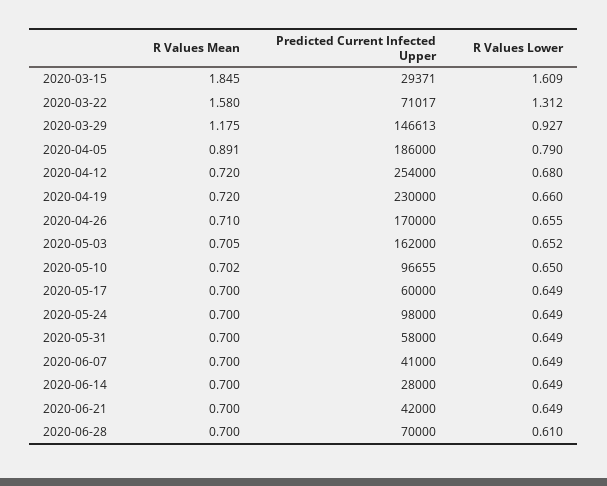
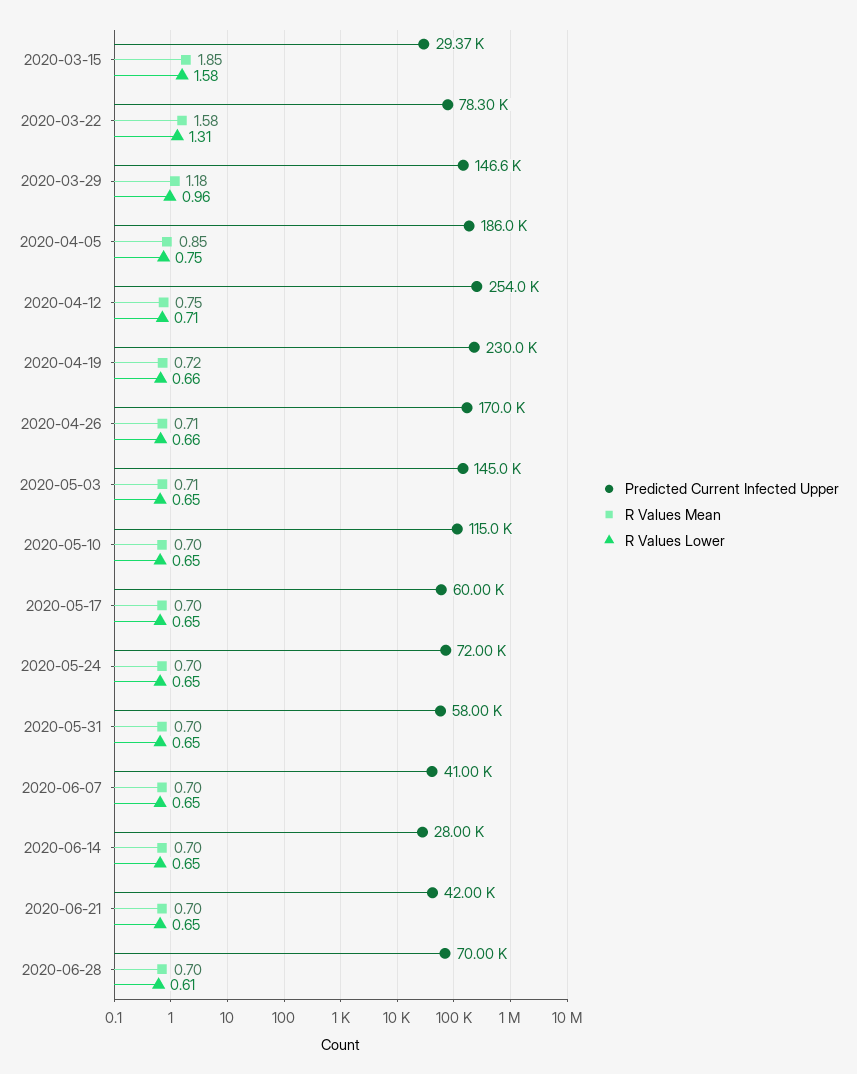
R Values Lower, 2020-03-15: 1.609 -> 1.58
Predicted Current Infected Upper, 2020-03-22: 71017 -> 78300
R Values Lower, 2020-03-29: 0.927 -> 0.96
R Values Mean, 2020-04-05: 0.891 -> 0.85
R Values Lower, 2020-04-05: 0.79 -> 0.75
R Values Mean, 2020-04-12: 0.72 -> 0.75
R Values Lower, 2020-04-12: 0.68 -> 0.71
Predicted Current Infected Upper, 2020-05-03: 162000 -> 145000
Predicted Current Infected Upper, 2020-05-10: 96655 -> 115000
Predicted Current Infected Upper, 2020-05-24: 98000 -> 72000

